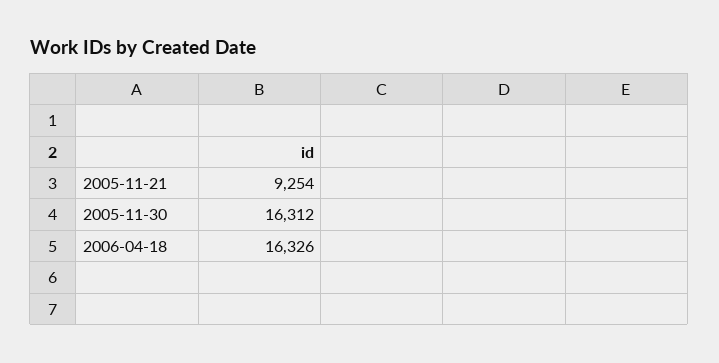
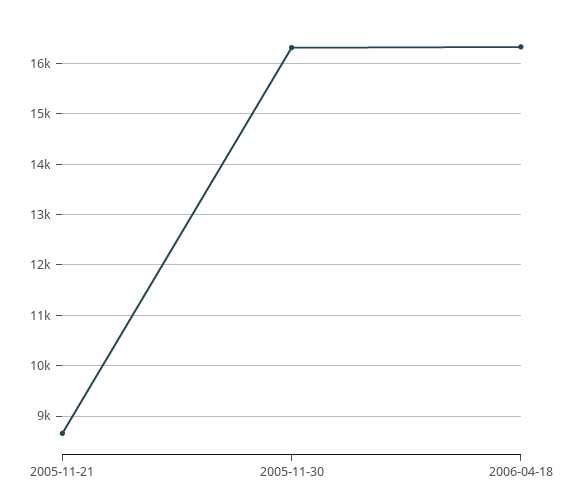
2005-11-21: 9254 -> 8600

